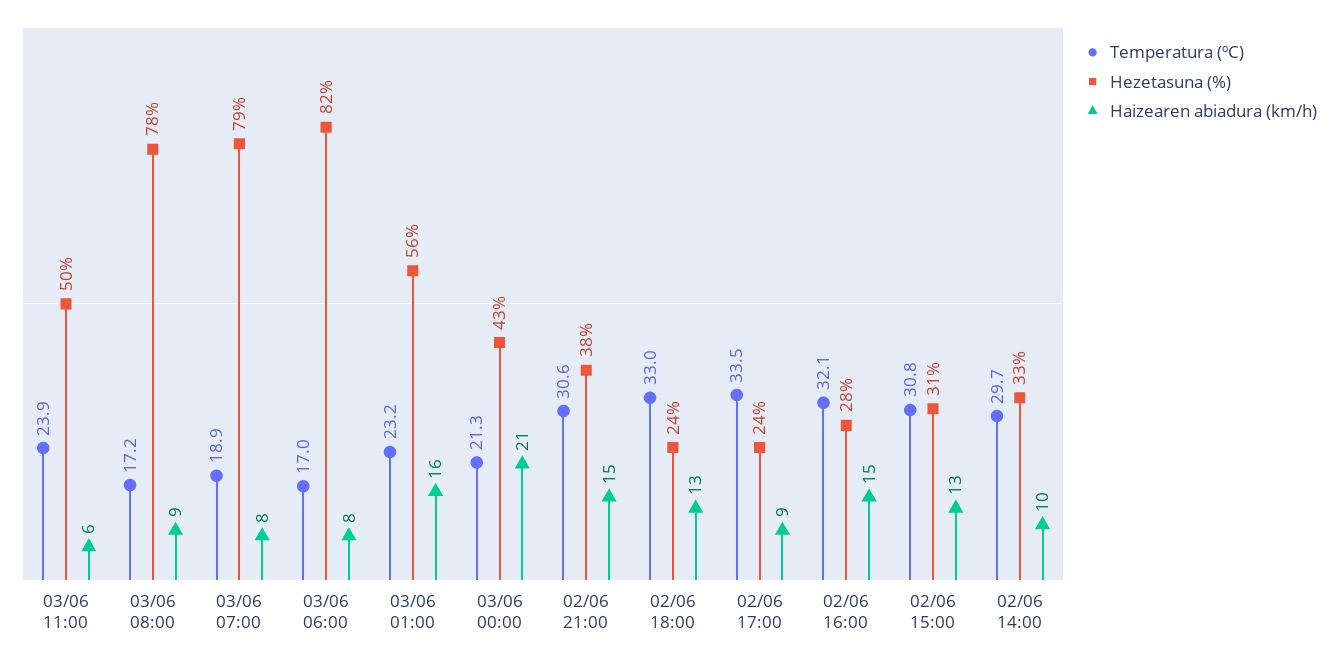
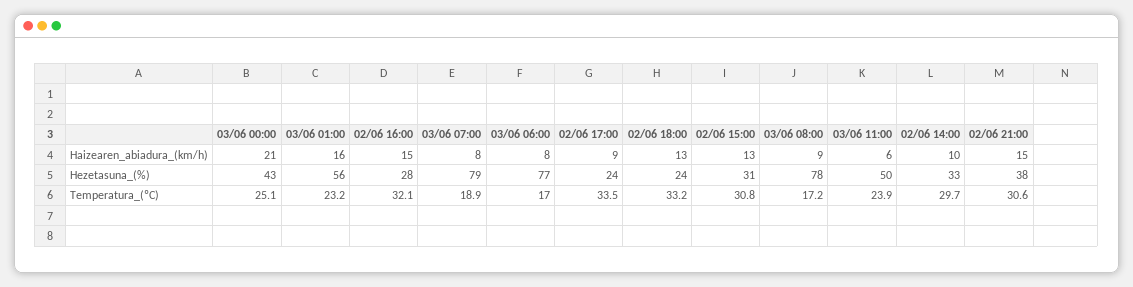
Hezetasuna (%), 03/06 06:00: 82 -> 77
Temperatura (ºC), 03/06 00:00: 21.3 -> 25.1
Temperatura (ºC), 02/06 18:00: 33 -> 33.2

